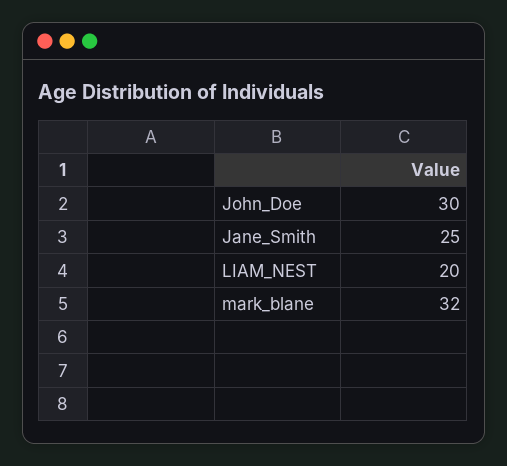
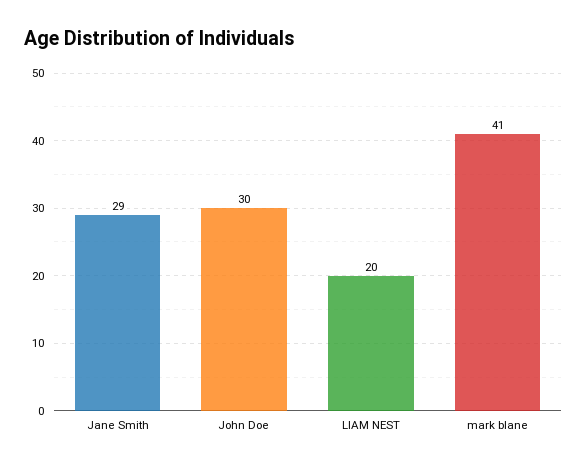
Jane_Smith: 25 -> 29
mark_blane: 32 -> 41

